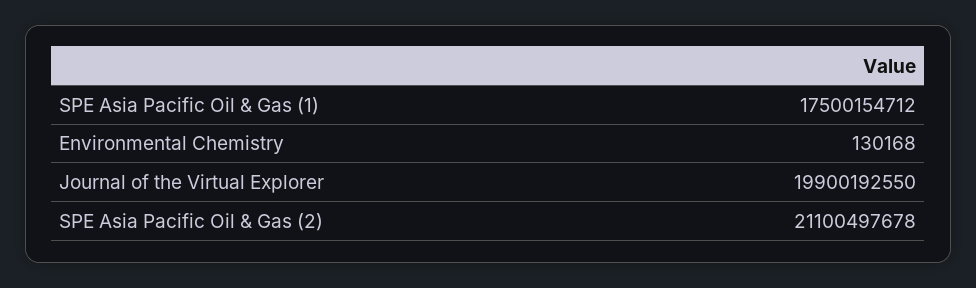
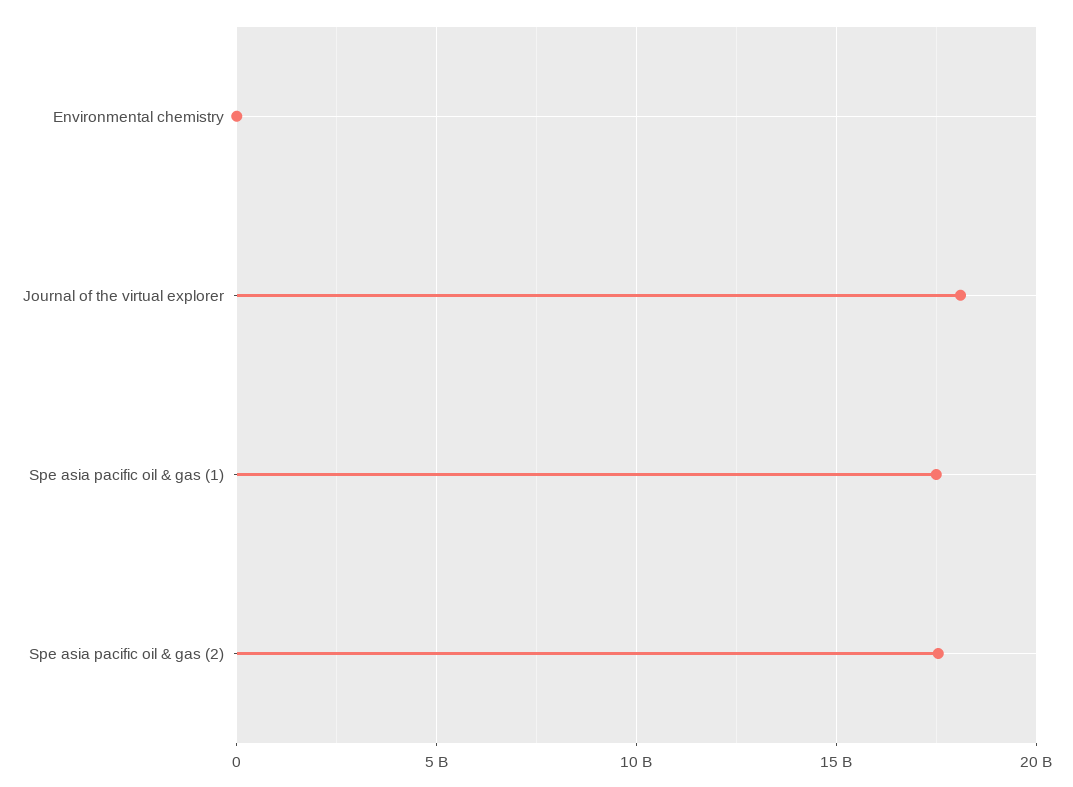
Journal of the Virtual Explorer: 19900192550 -> 18000000000
SPE Asia Pacific Oil & Gas (2): 21100497678 -> 17500000000

